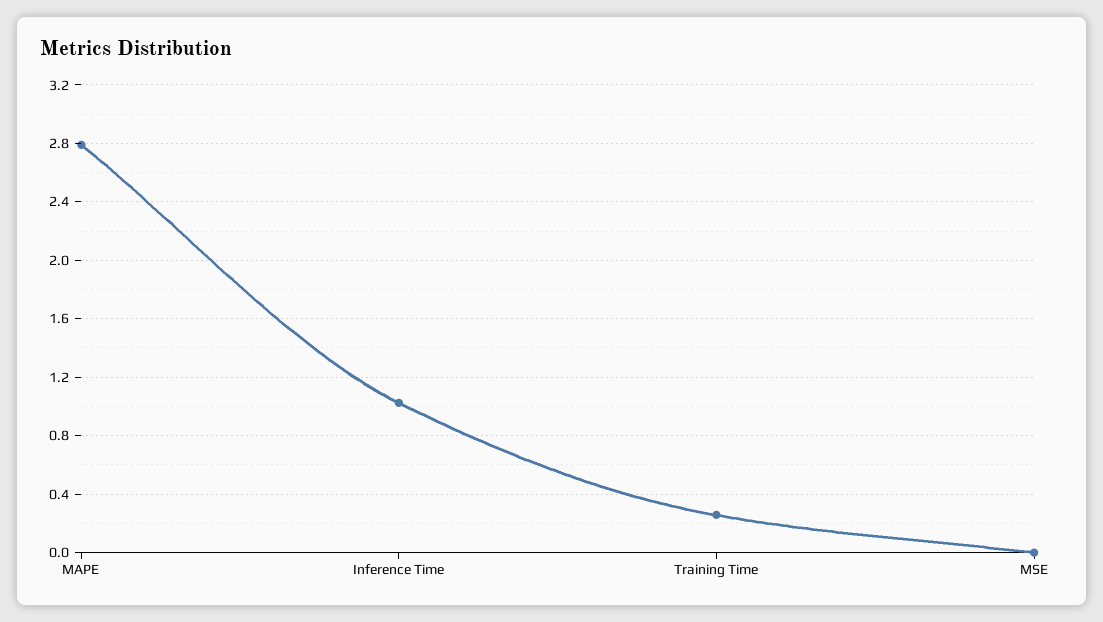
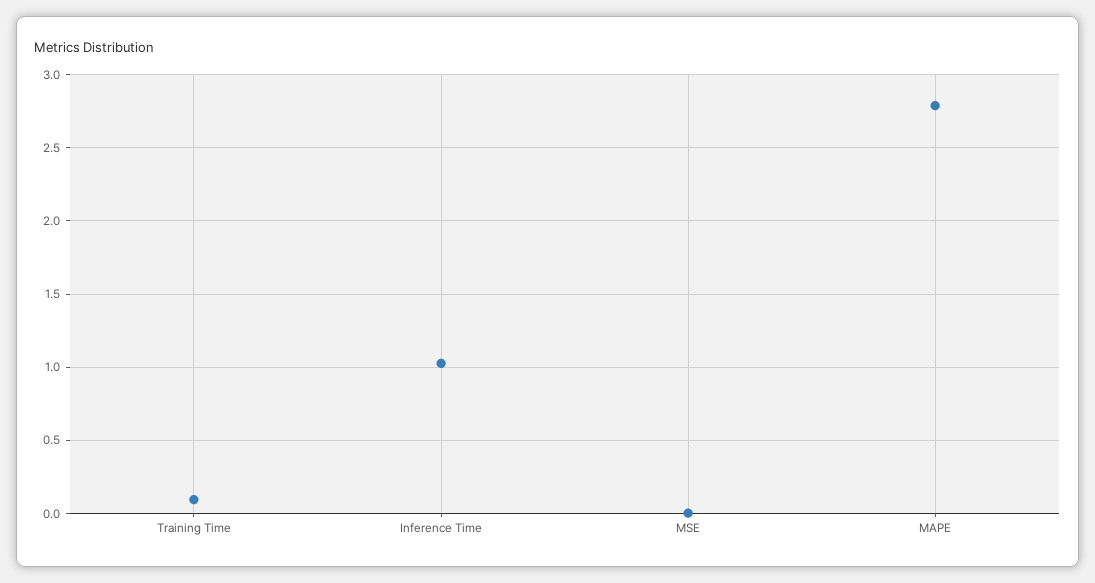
Training Time: 0.25 -> 0.1

